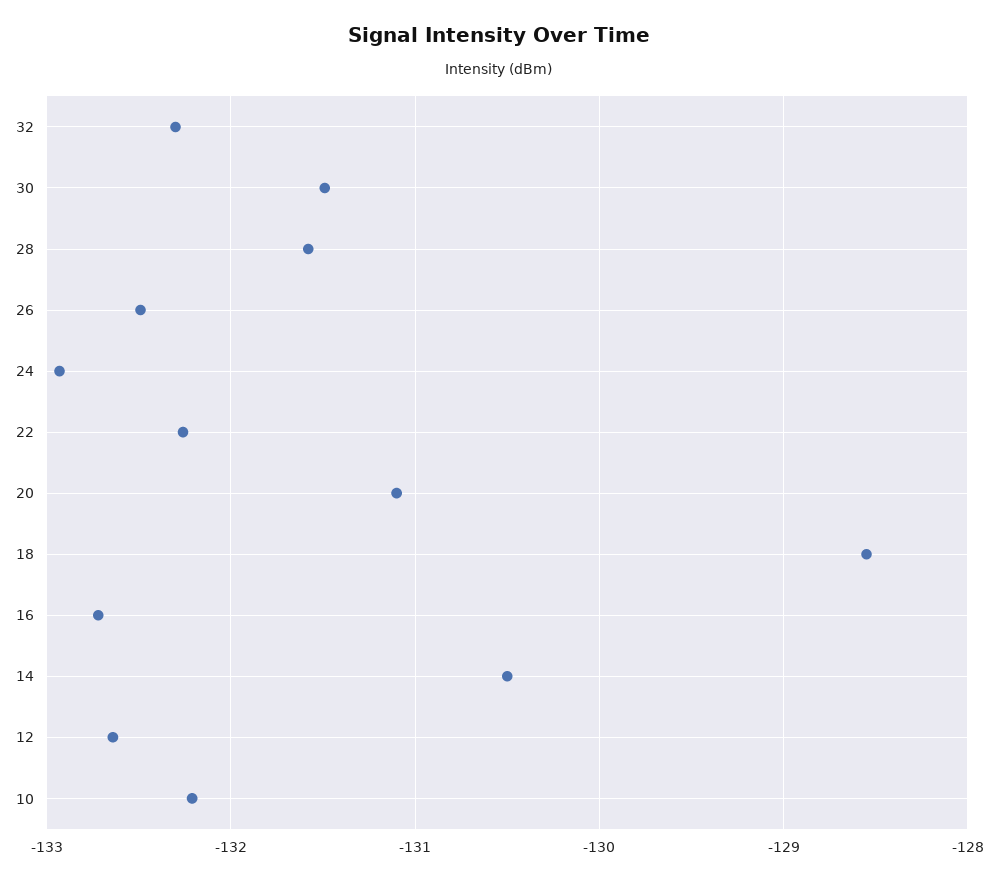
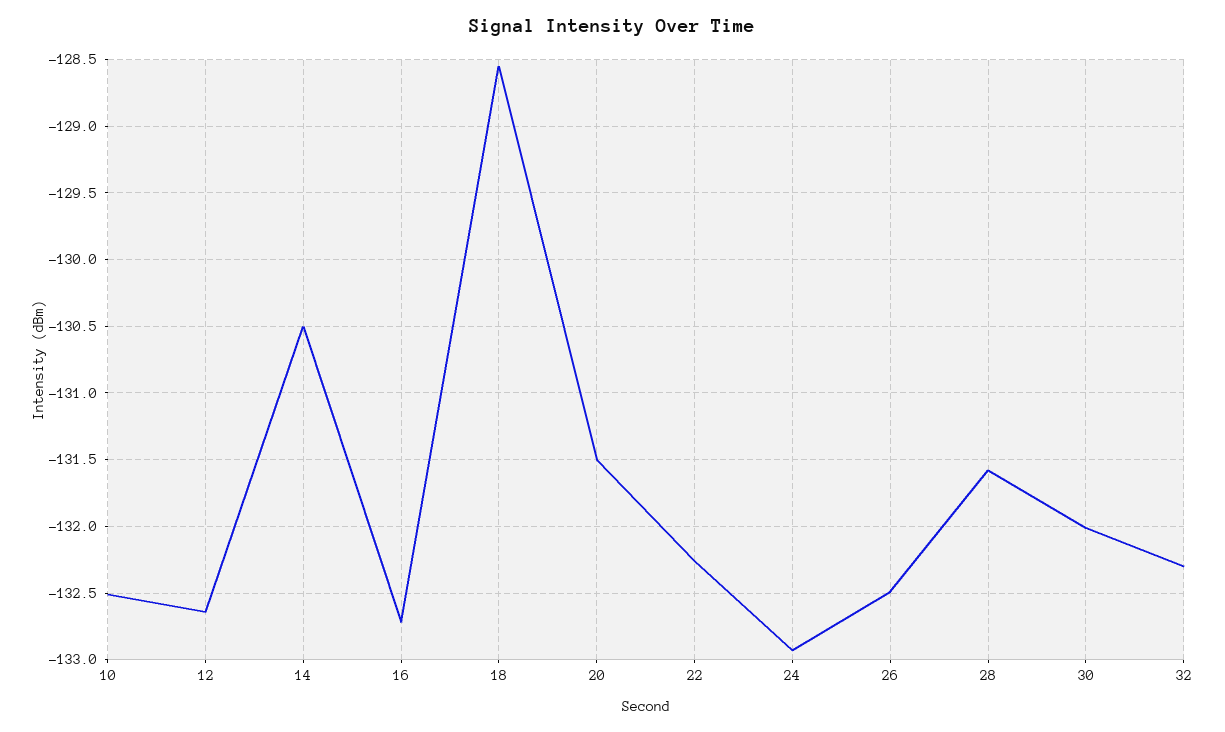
30: -131.5 -> -132
20: -131.1 -> -131.5
10: -132.2 -> -132.5

